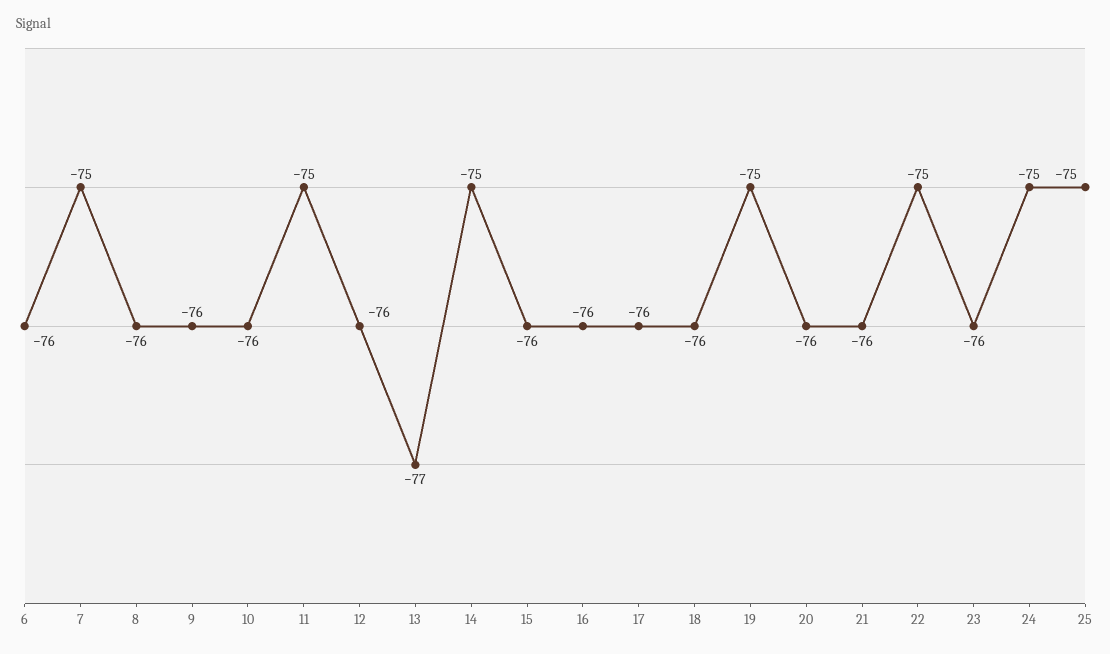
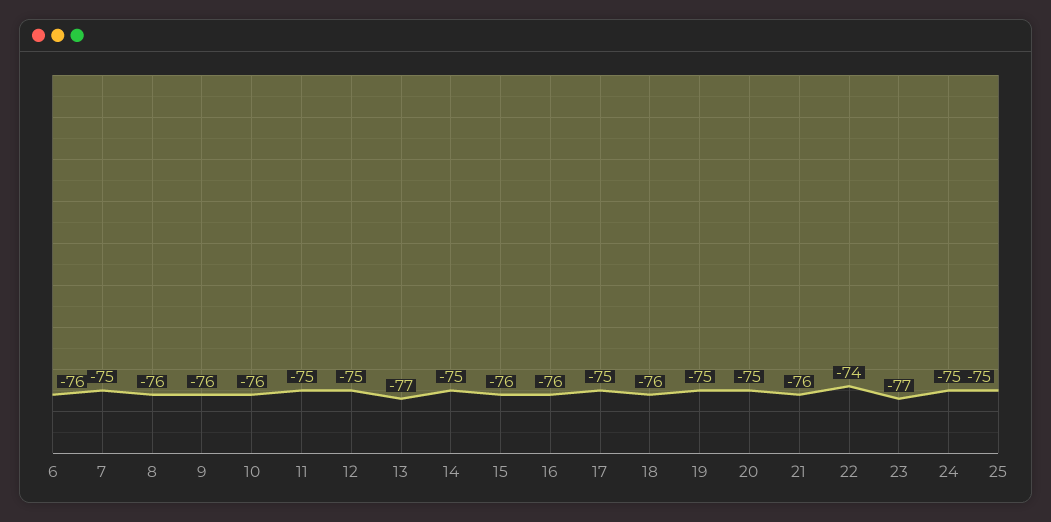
12: -76 -> -75
17: -76 -> -75
20: -76 -> -75
22: -75 -> -74
23: -76 -> -77

